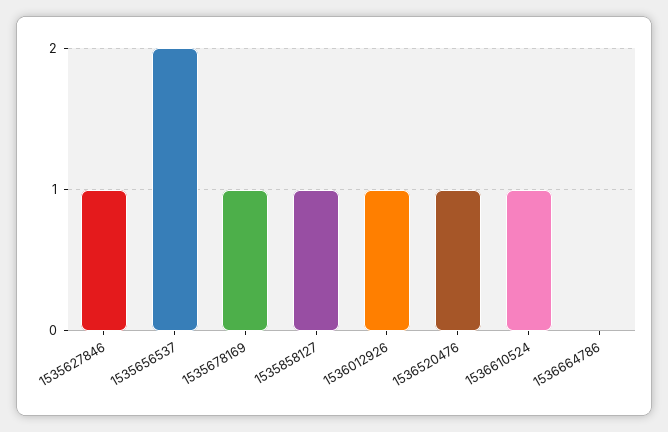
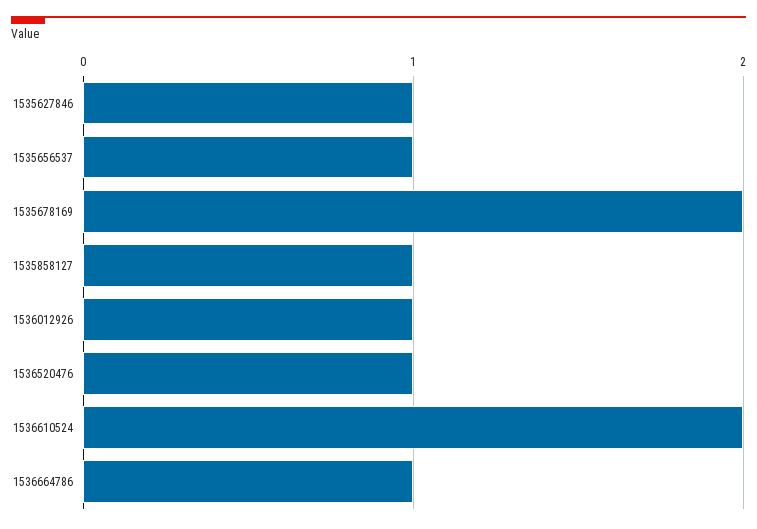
1535656537: 2 -> 1
1535678169: 1 -> 2
1536610524: 1 -> 2
1536664786: 0 -> 1

